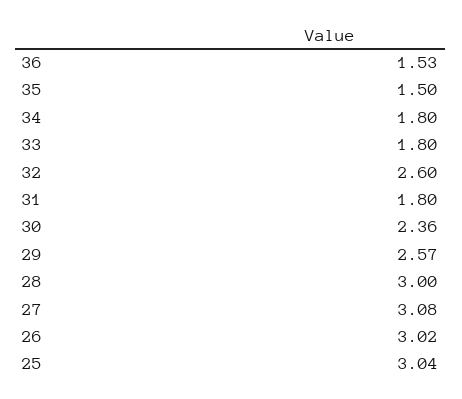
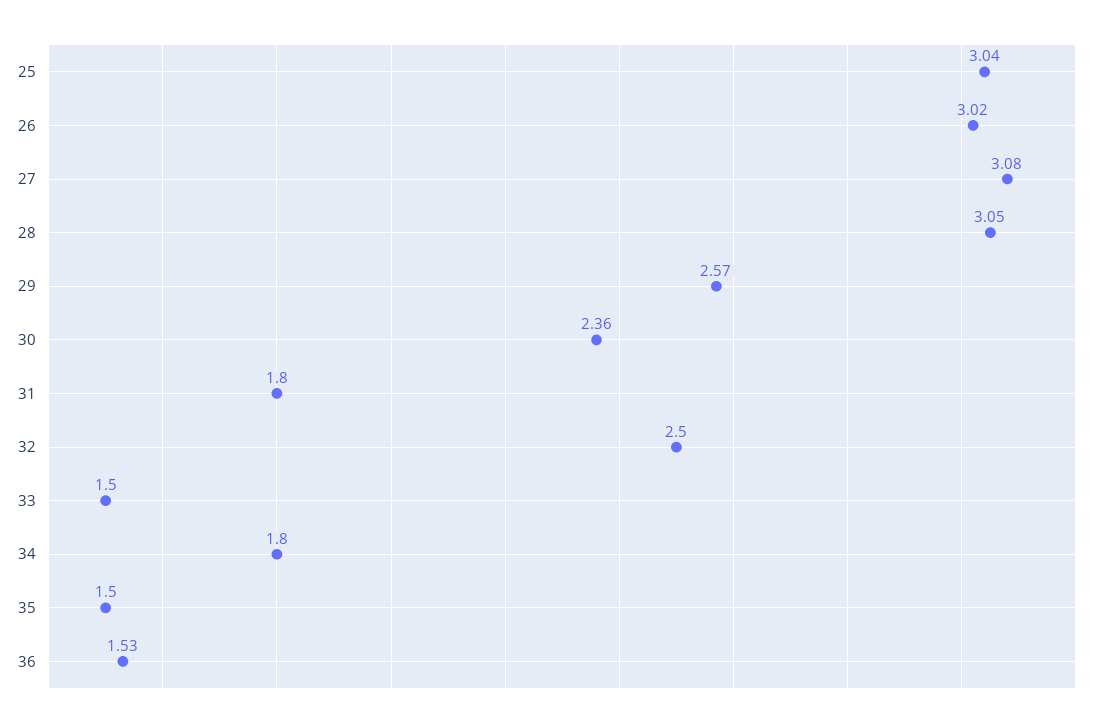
33: 1.8 -> 1.5
32: 2.6 -> 2.5
28: 3 -> 3.05

